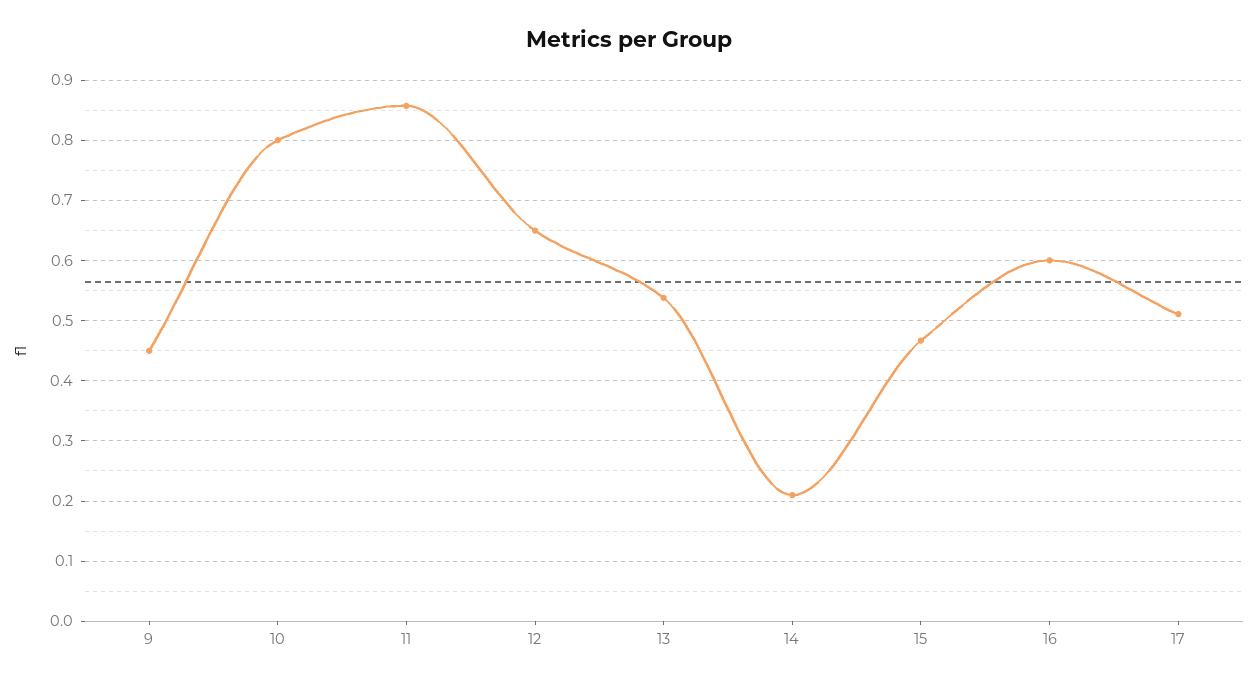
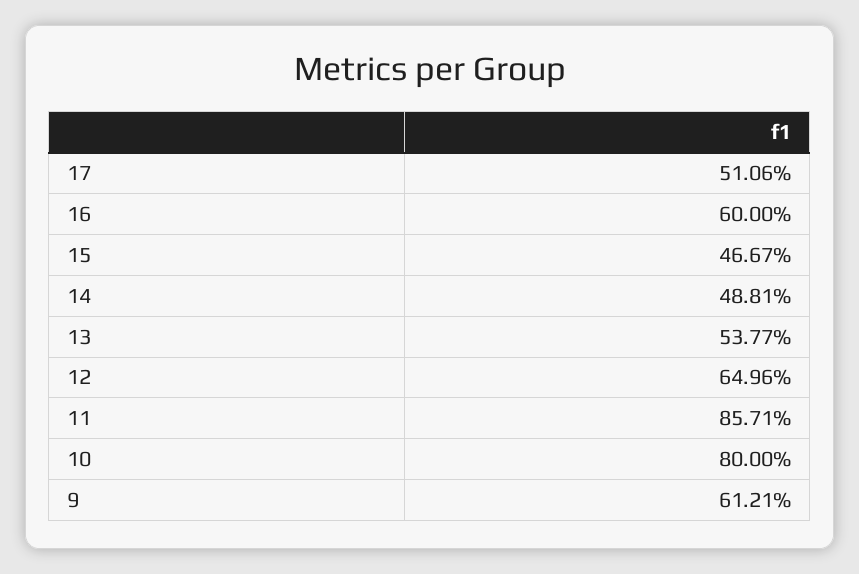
9: 0.45 -> 0.6121
14: 0.21 -> 0.4881

